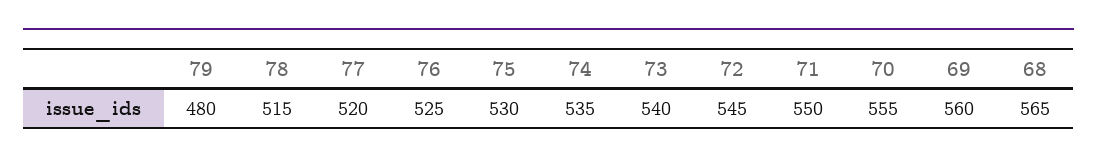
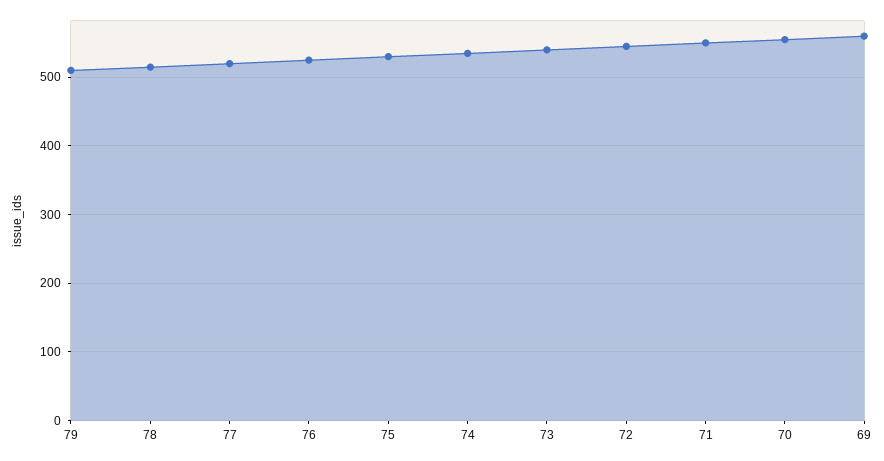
79: 480 -> 510
68: 565 -> none

